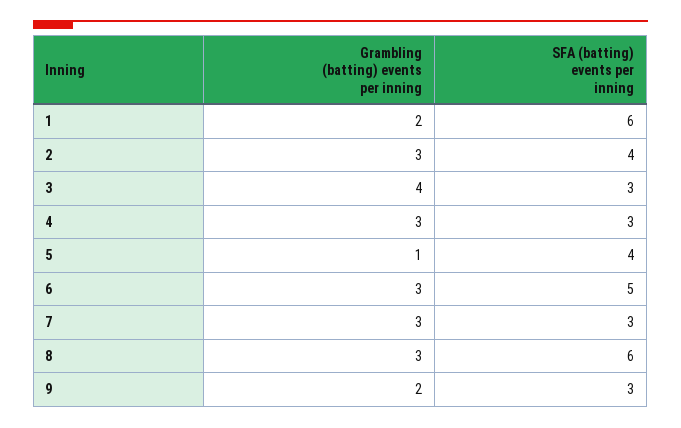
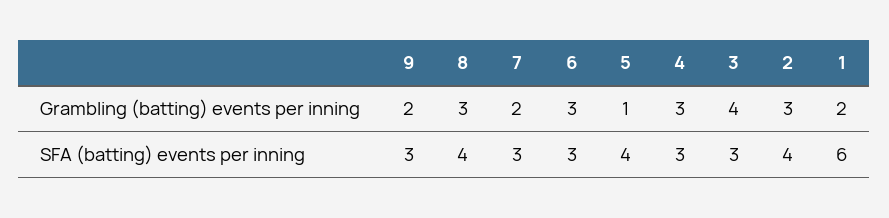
SFA (batting) events per inning, 6: 5 -> 3
Grambling (batting) events per inning, 7: 3 -> 2
SFA (batting) events per inning, 8: 6 -> 4

